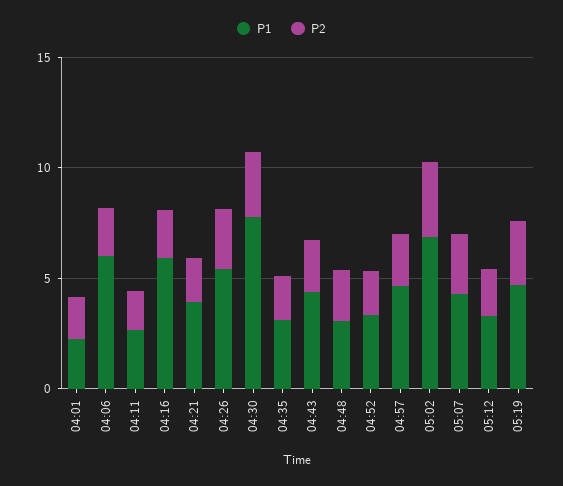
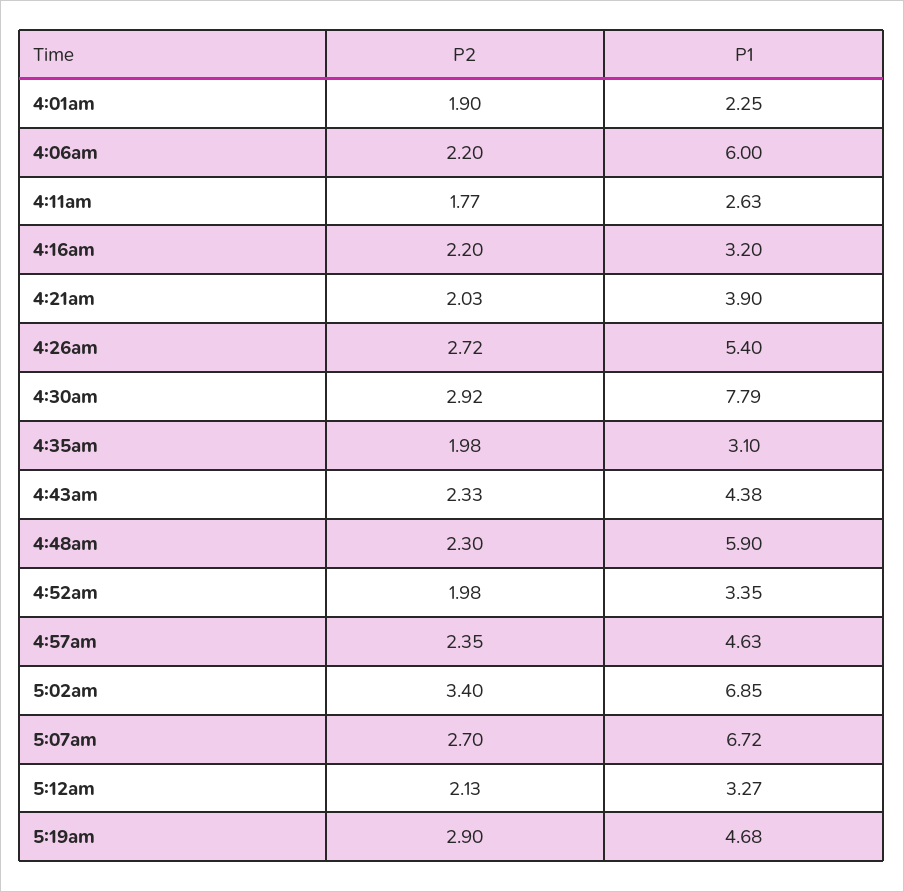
P1, 04:16: 6 -> 3.2
P1, 04:48: 3 -> 5.9
P1, 05:07: 4 -> 6.72

